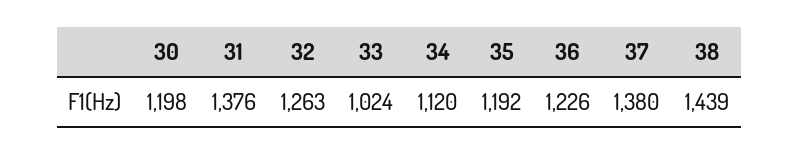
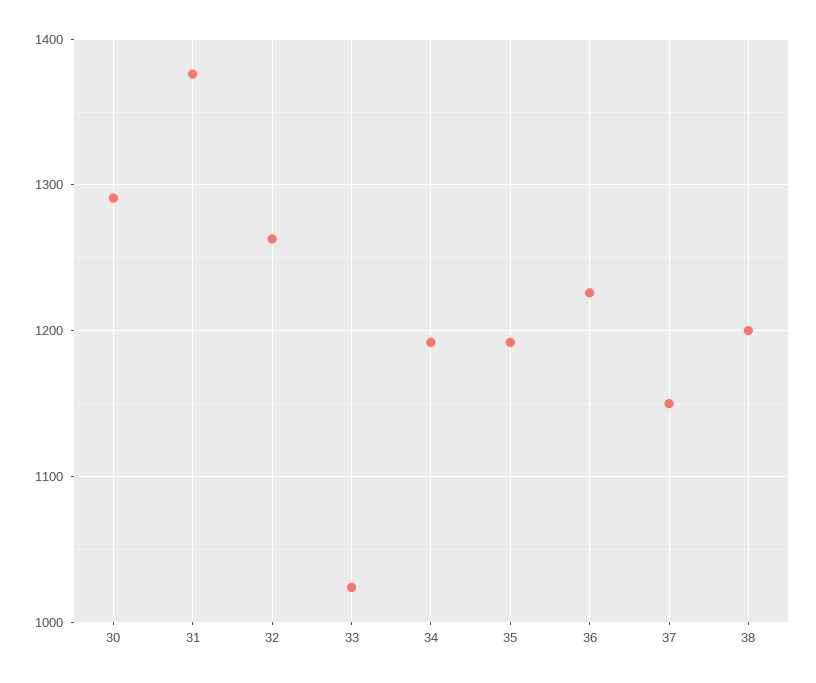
30: 1198 -> 1290
34: 1120 -> 1190
37: 1380 -> 1150
38: 1439 -> 1200

